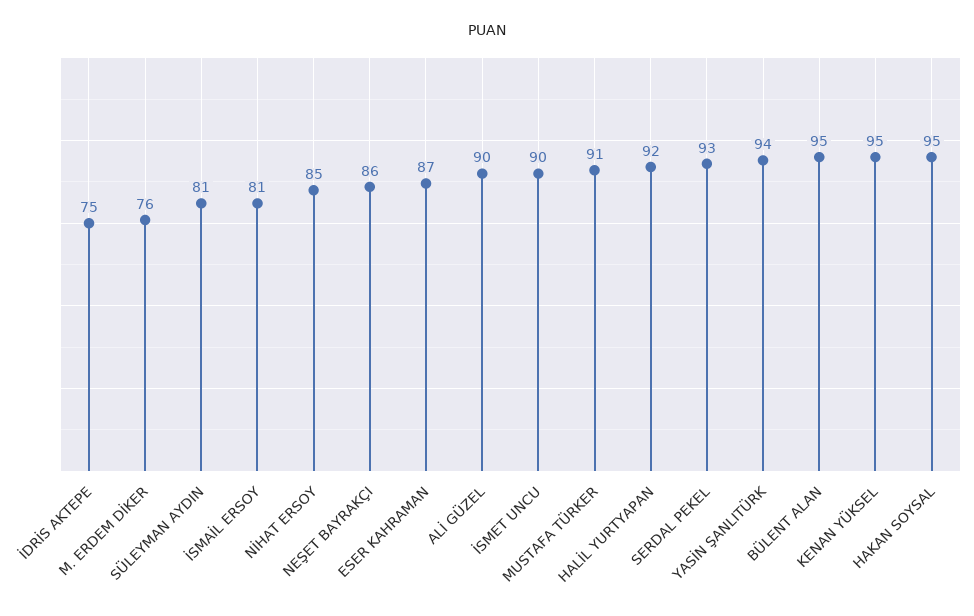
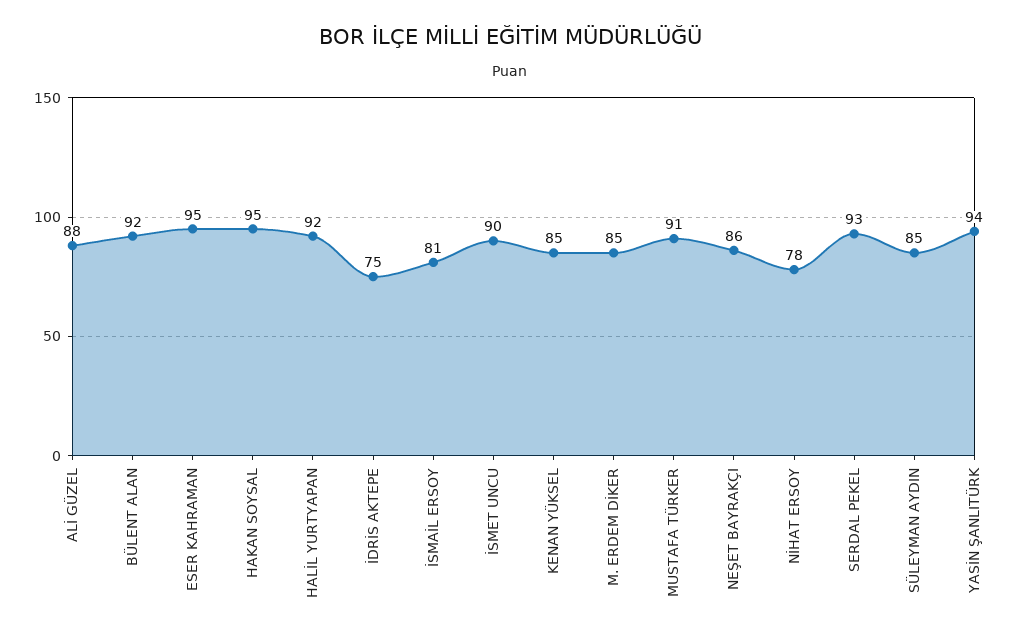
M. ERDEM DİKER: 76 -> 85
SÜLEYMAN AYDIN: 81 -> 85
NİHAT ERSOY: 85 -> 78
ESER KAHRAMAN: 87 -> 95
ALİ GÜZEL: 90 -> 88
BÜLENT ALAN: 95 -> 92
KENAN YÜKSEL: 95 -> 85

